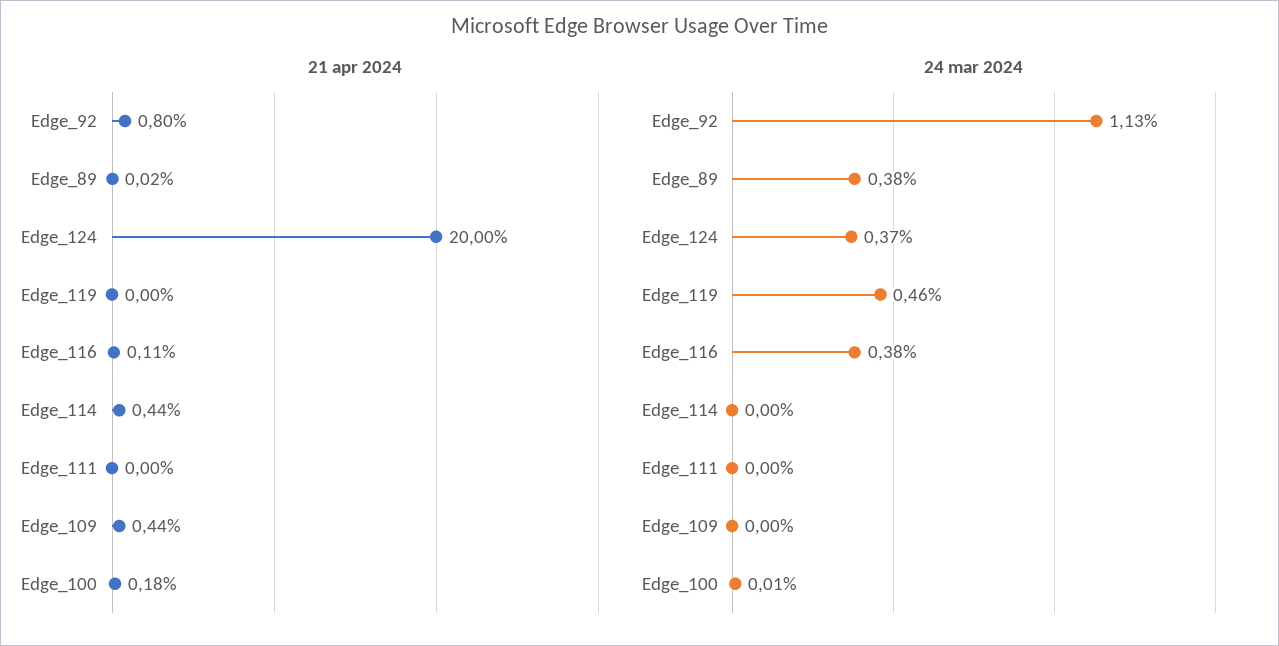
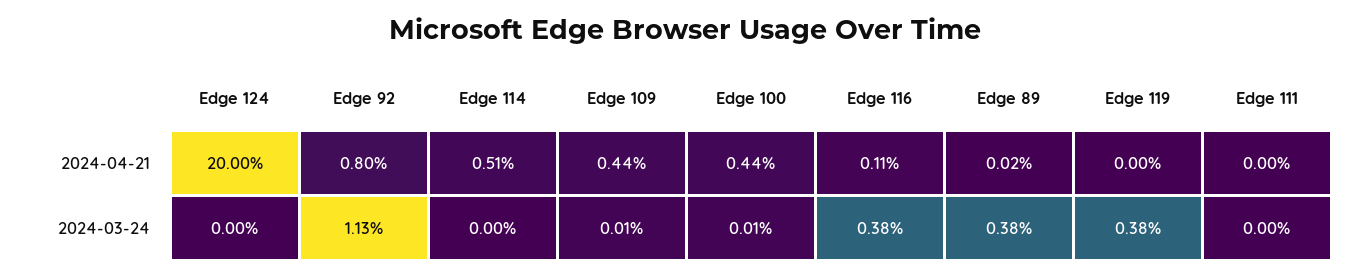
21 apr 2024, Edge_114: 0.44 -> 0.51
21 apr 2024, Edge_100: 0.18 -> 0.44
24 mar 2024, Edge_124: 0.37 -> 0
24 mar 2024, Edge_119: 0.46 -> 0.38
24 mar 2024, Edge_109: 0 -> 0.01

